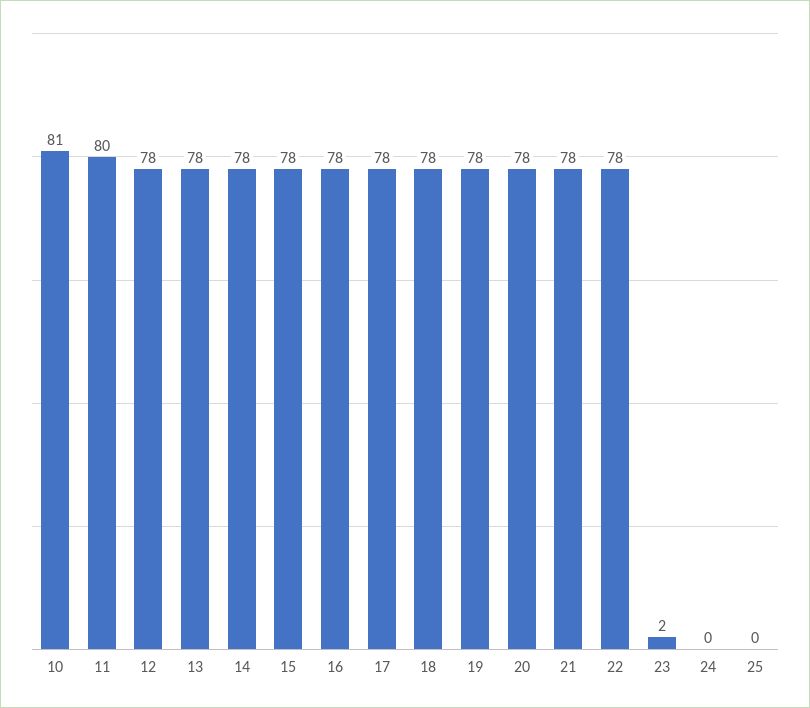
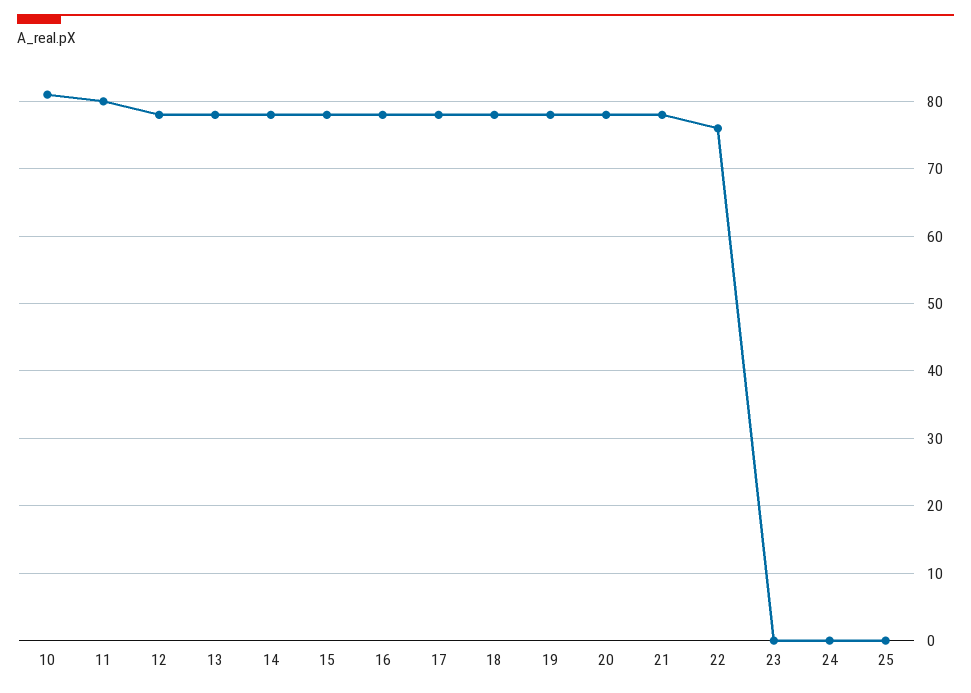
22: 78 -> 76
23: 2 -> 0

